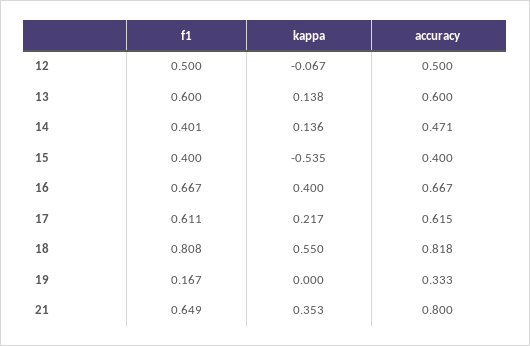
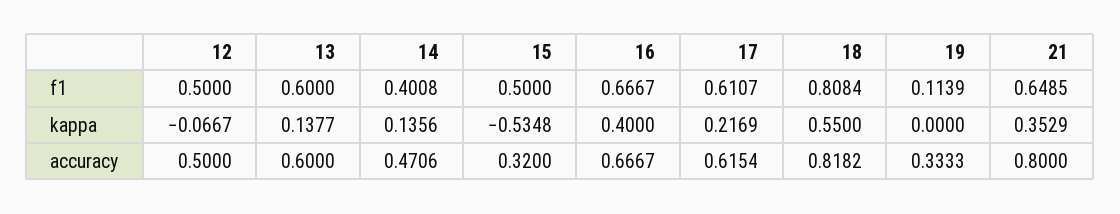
f1, 15: 0.4 -> 0.5
accuracy, 15: 0.4 -> 0.32
f1, 19: 0.167 -> 0.1139

